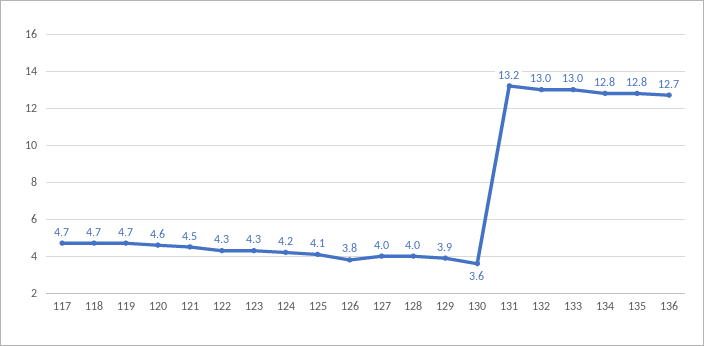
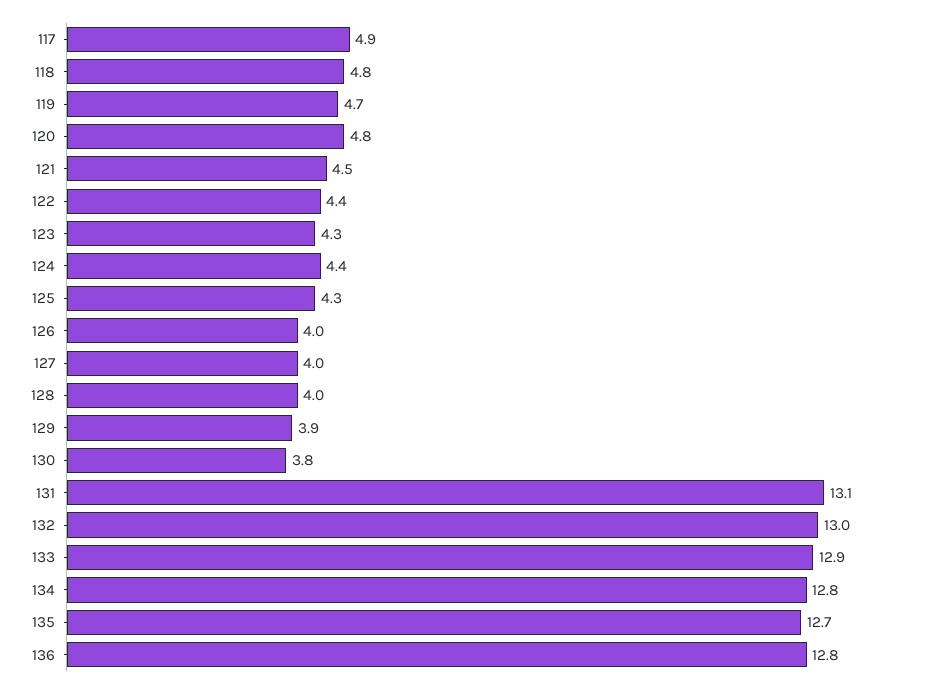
117: 4.7 -> 4.9
118: 4.7 -> 4.8
120: 4.6 -> 4.8
122: 4.3 -> 4.4
124: 4.2 -> 4.4
125: 4.1 -> 4.3
126: 3.8 -> 4
130: 3.6 -> 3.8
131: 13.2 -> 13.1
133: 13 -> 12.9
135: 12.8 -> 12.7
136: 12.7 -> 12.8

